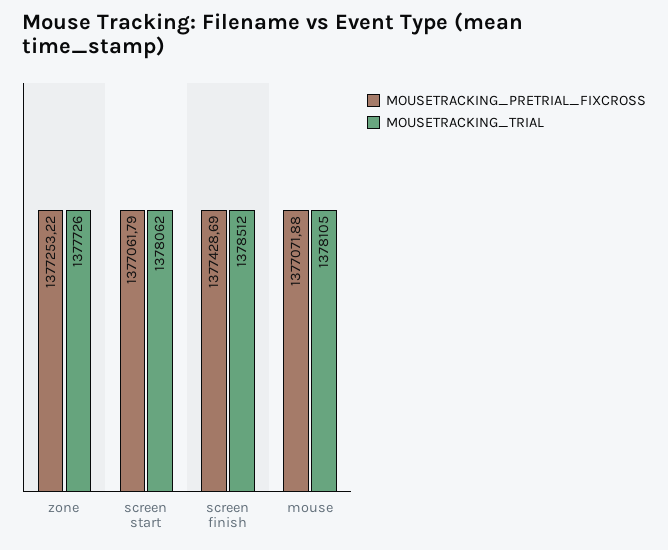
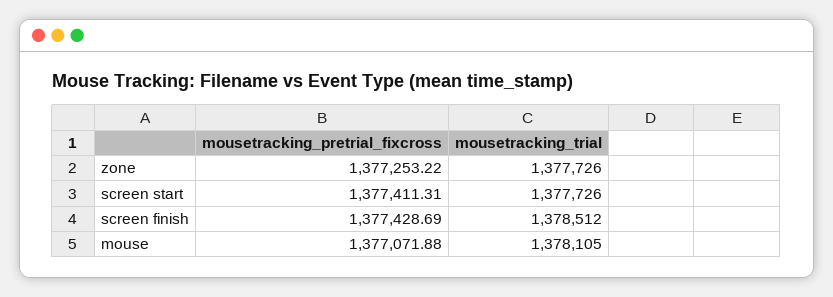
MOUSETRACKING_PRETRIAL_FIXCROSS, screen start: 1377061.79 -> 1377411.31
MOUSETRACKING_TRIAL, screen start: 1378062 -> 1377726

